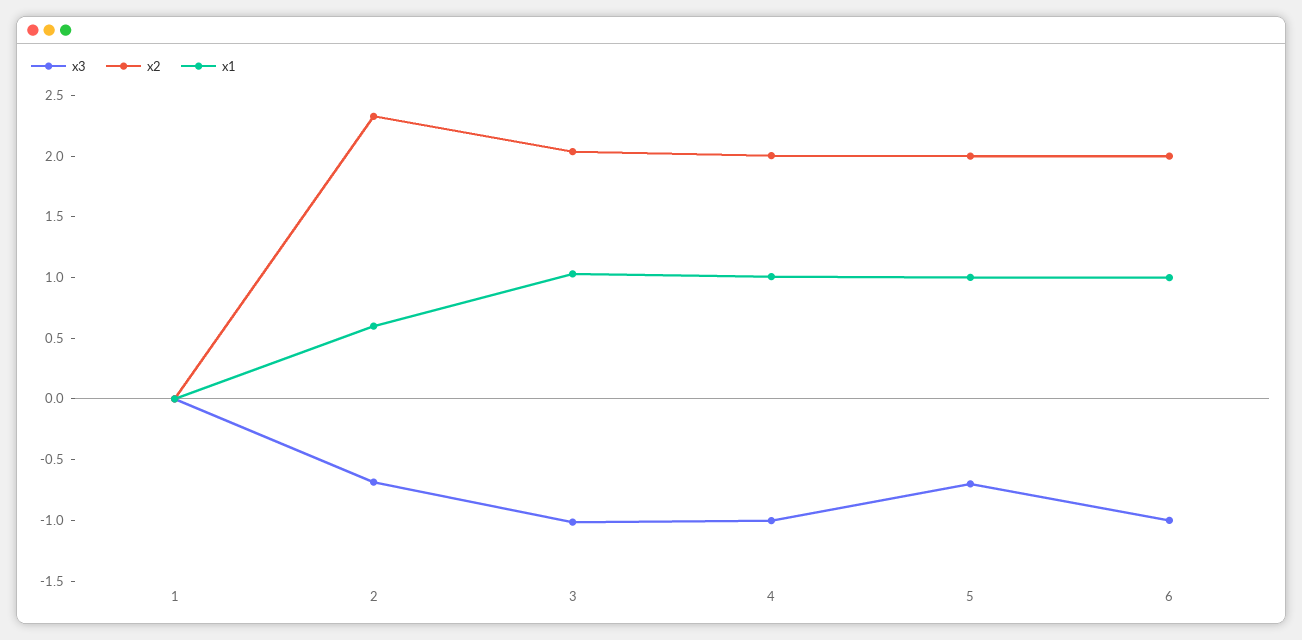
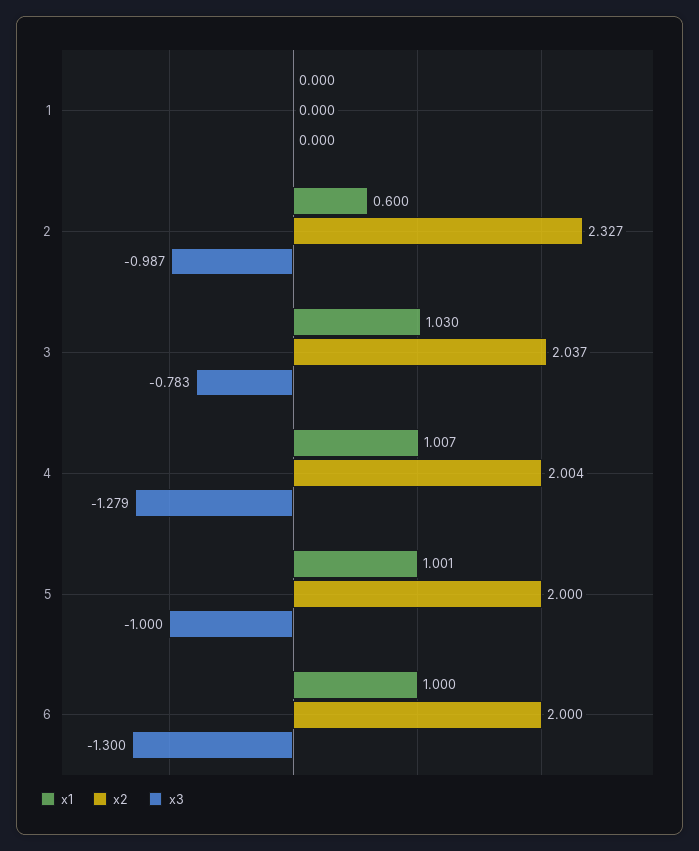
x3, 2: -0.7 -> -0.987
x3, 3: -1 -> -0.783
x3, 4: -1 -> -1.279
x3, 5: -0.7 -> -1
x3, 6: -1 -> -1.3

